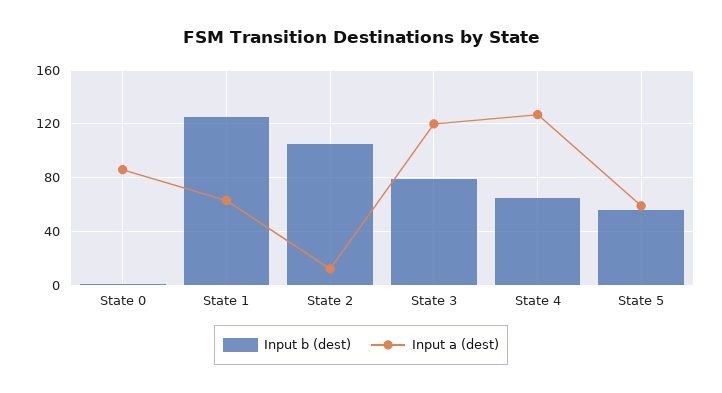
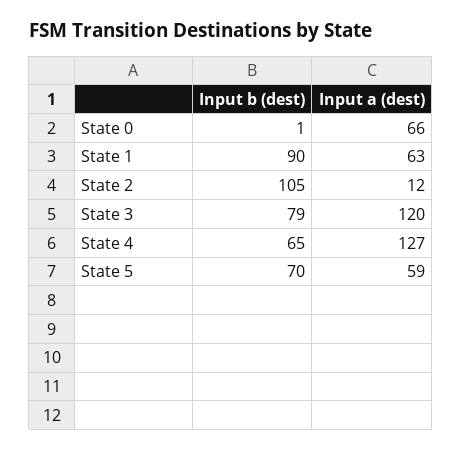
Input a (dest), State 0: 85 -> 66
Input b (dest), State 1: 125 -> 90
Input b (dest), State 5: 55 -> 70

